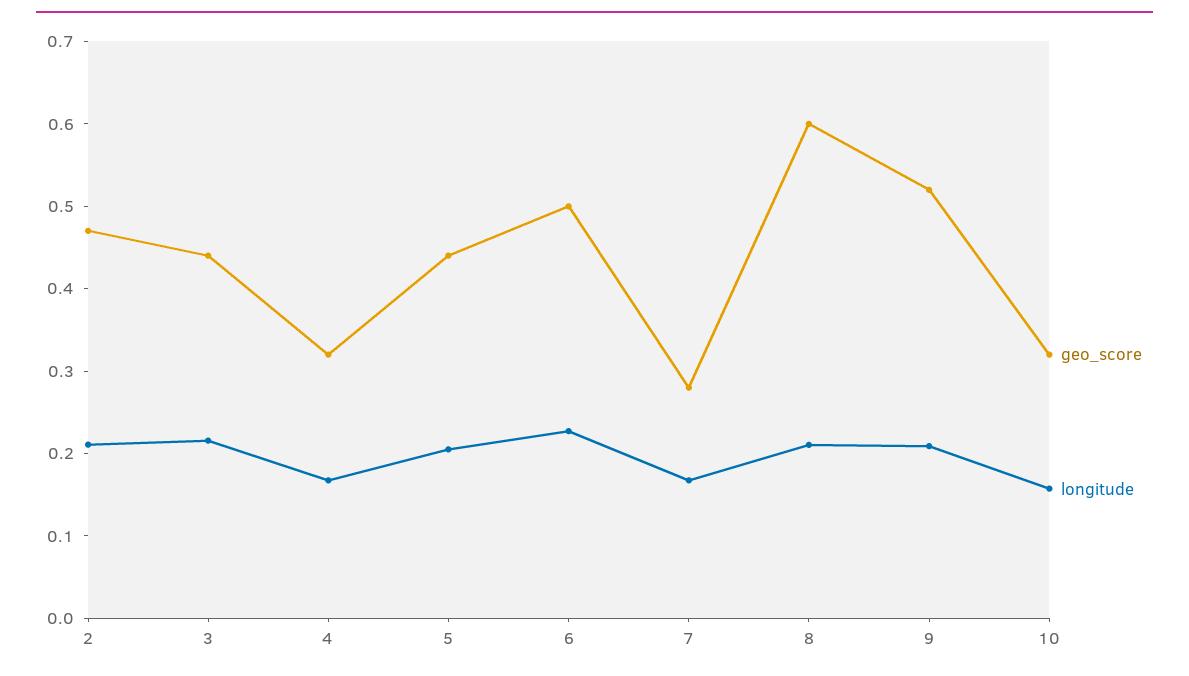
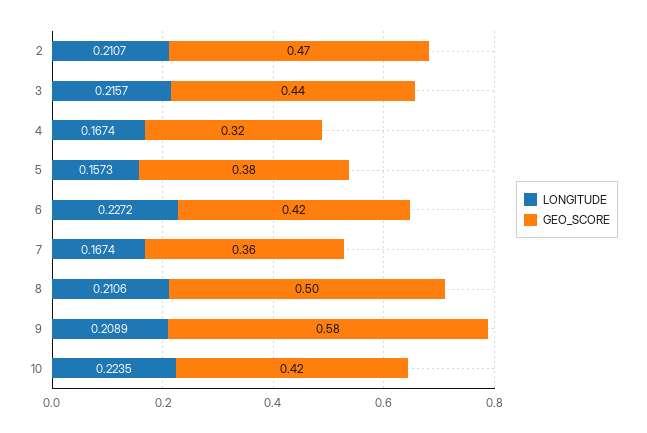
geo_score, 5: 0.44 -> 0.38
longitude, 5: 0.2 -> 0.1573
geo_score, 6: 0.5 -> 0.42
geo_score, 7: 0.28 -> 0.36
geo_score, 8: 0.6 -> 0.5
geo_score, 9: 0.52 -> 0.58
geo_score, 10: 0.32 -> 0.42
longitude, 10: 0.16 -> 0.2235

